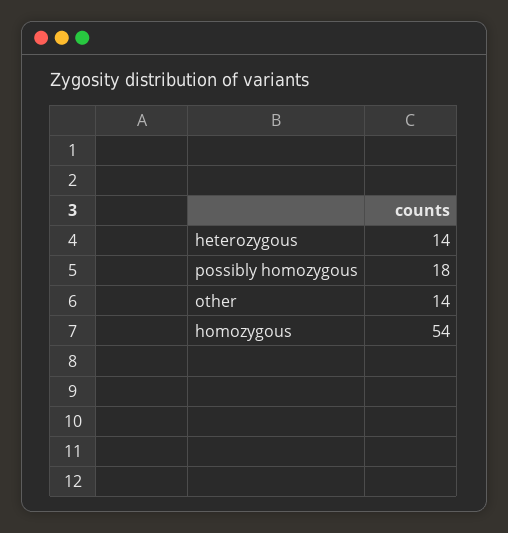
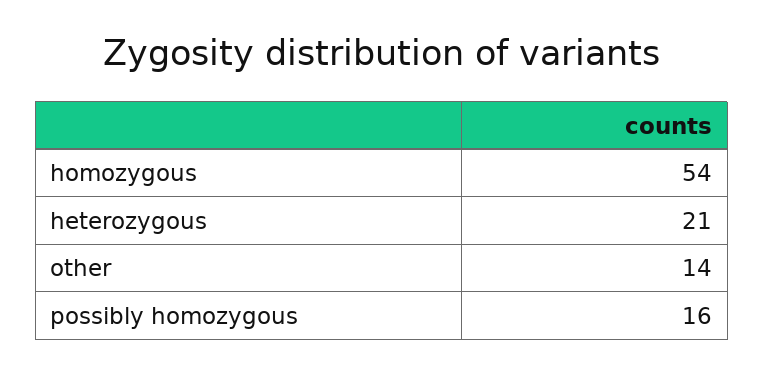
heterozygous: 14 -> 21
possibly homozygous: 18 -> 16

